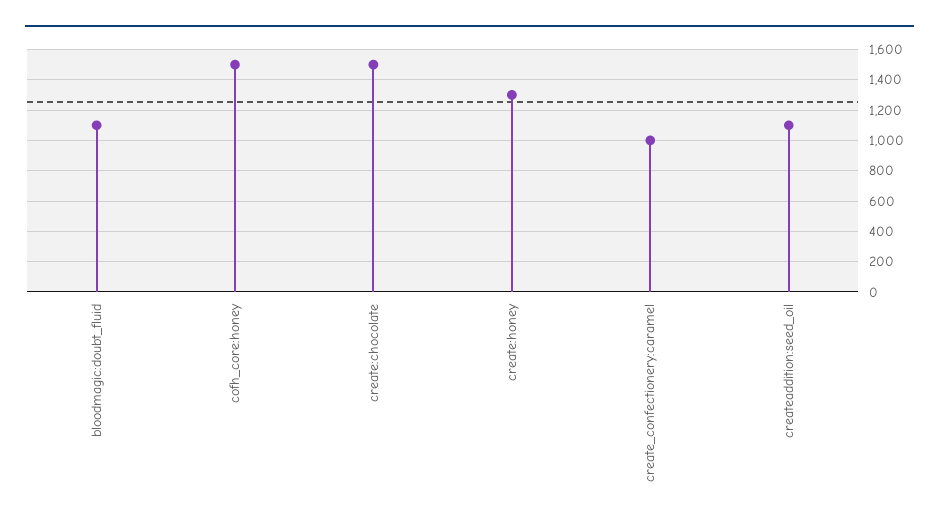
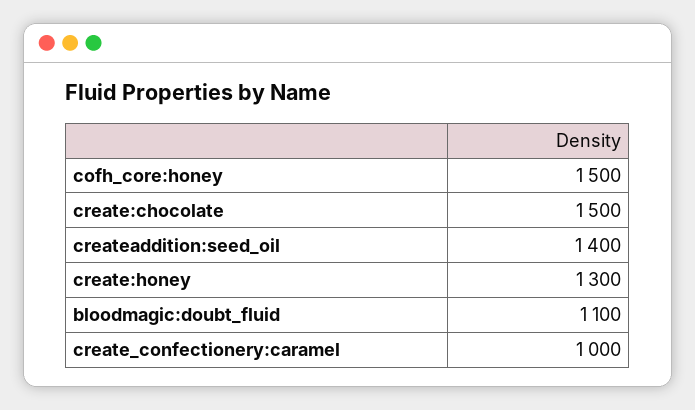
createaddition:seed_oil: 1100 -> 1400

